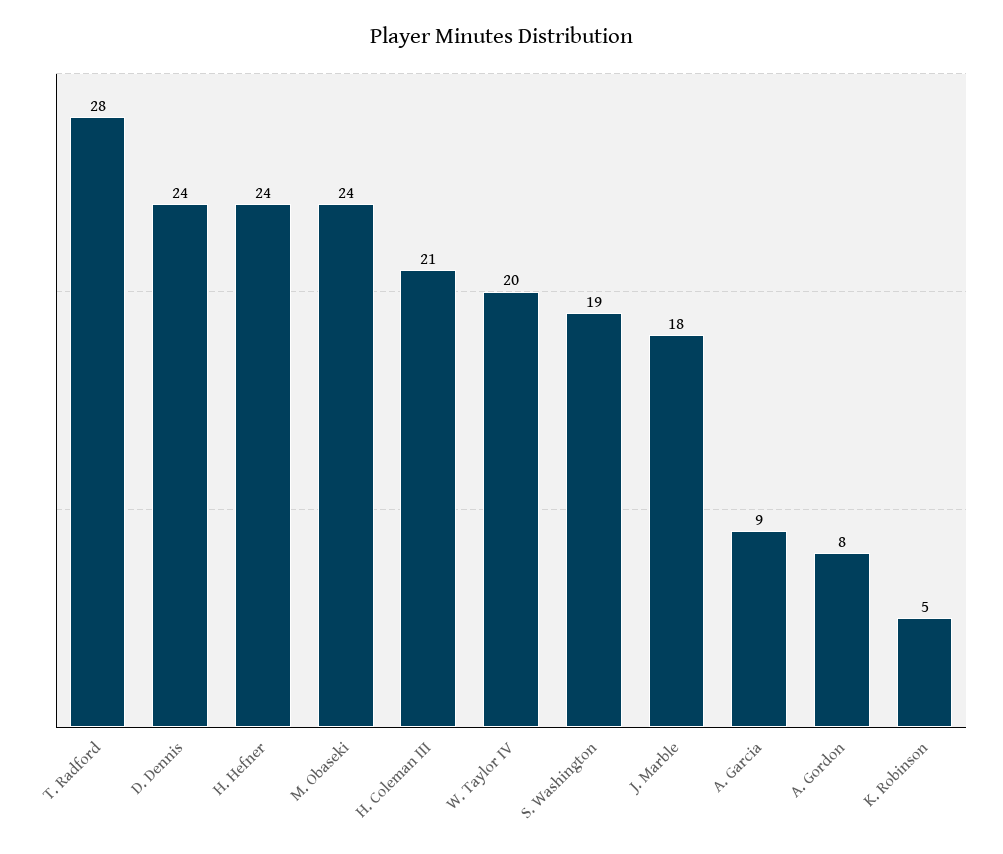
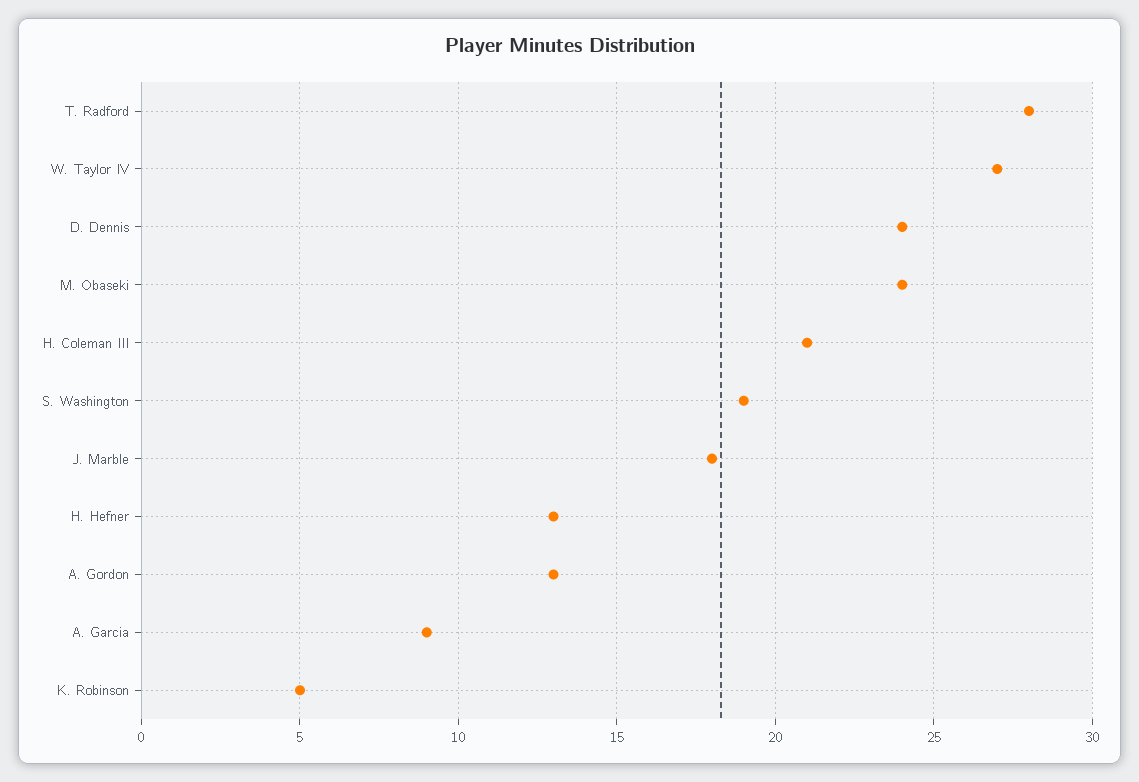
H. Hefner: 24 -> 13
W. Taylor IV: 20 -> 27
A. Gordon: 8 -> 13

